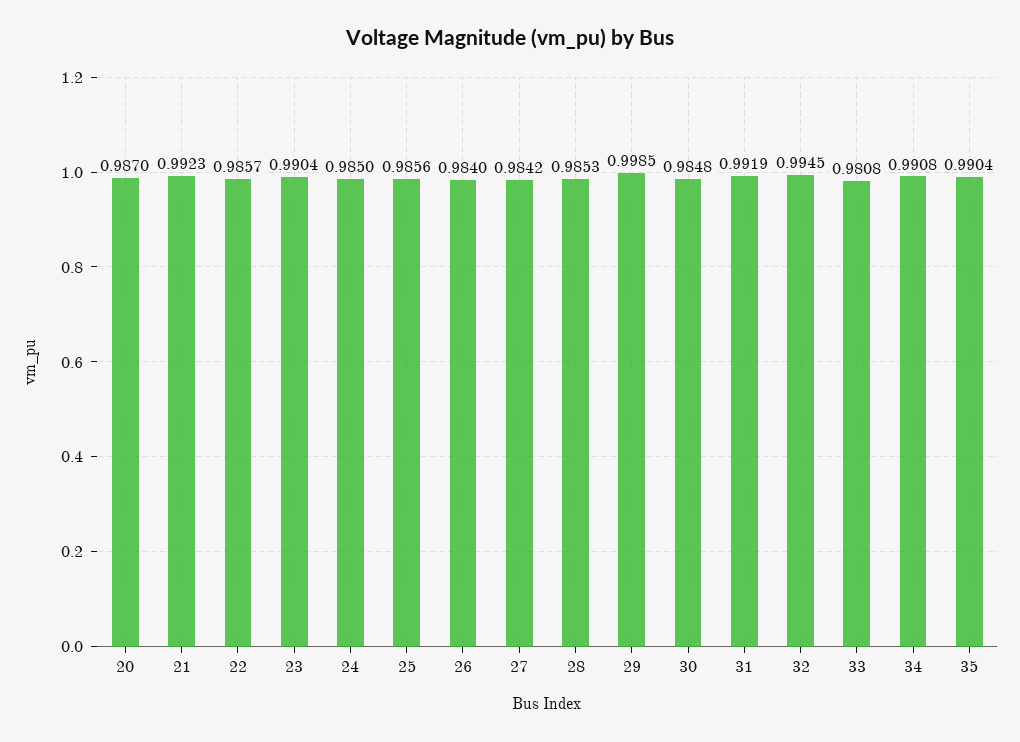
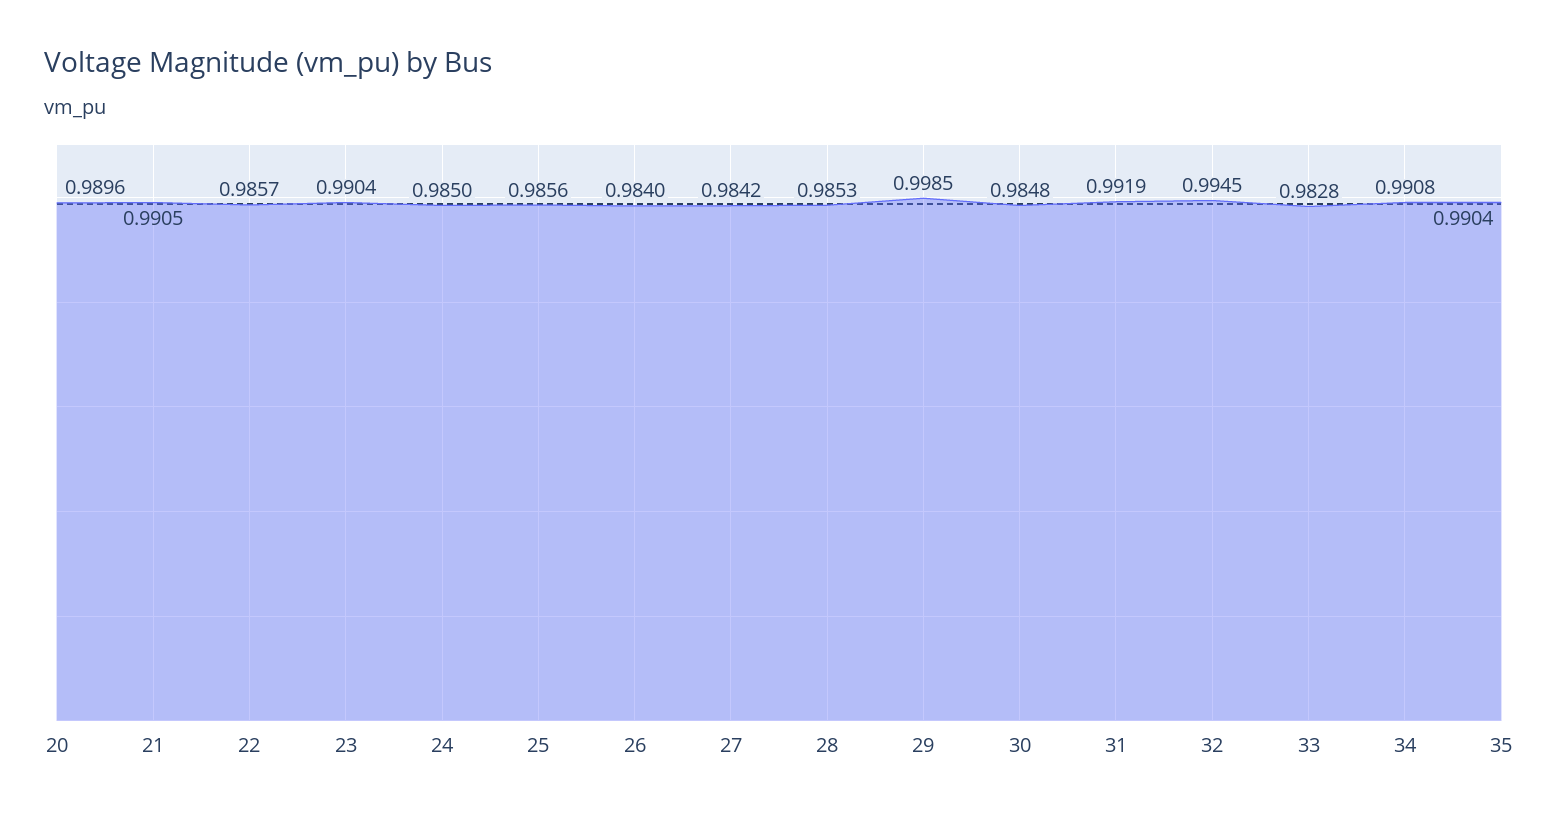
20: 0.987 -> 0.9896
21: 0.9923 -> 0.9905
33: 0.9808 -> 0.9828

